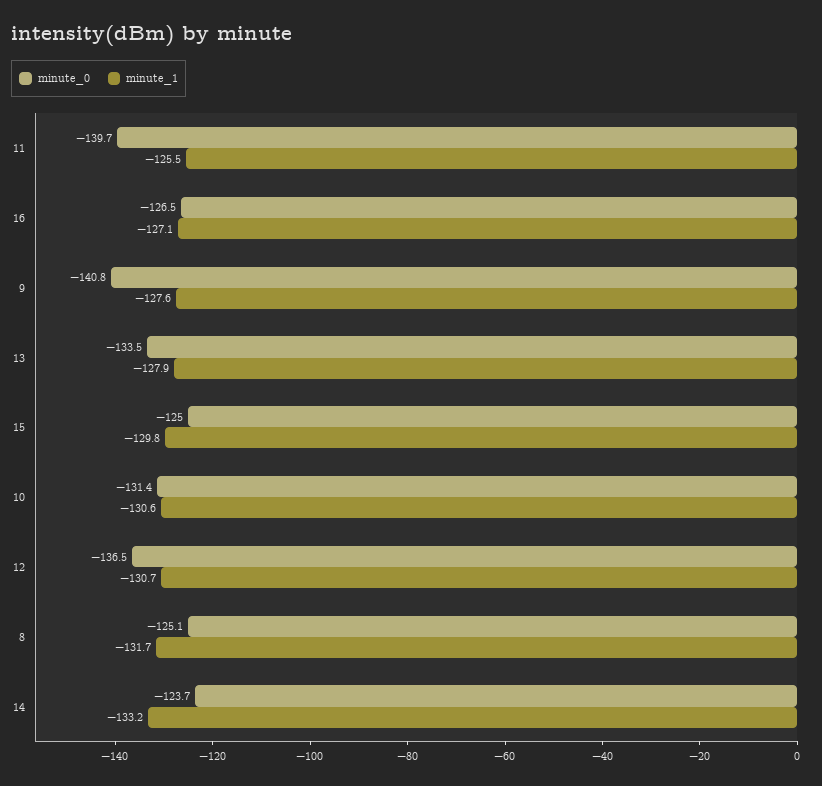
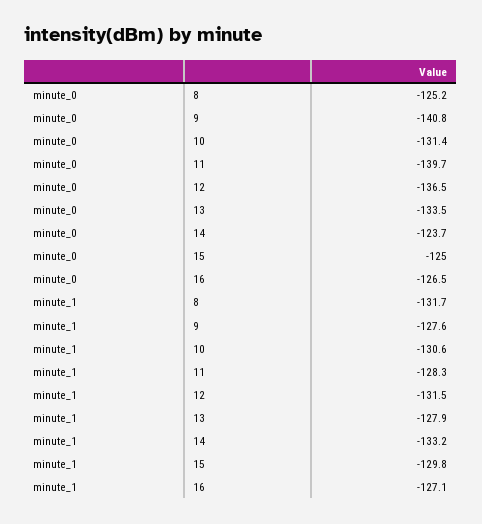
minute_1, 11: -125.5 -> -128.3
minute_1, 12: -130.7 -> -131.5
minute_0, 8: -125.1 -> -125.2

